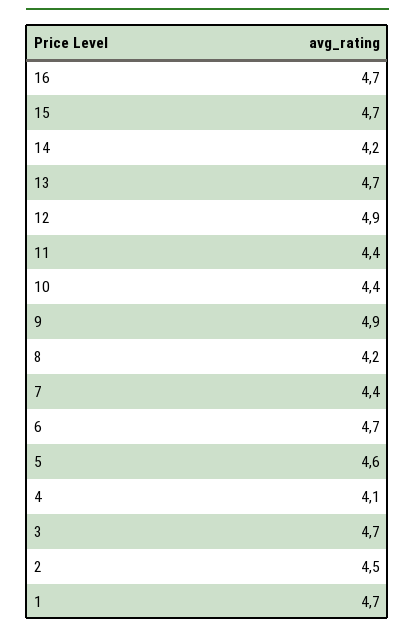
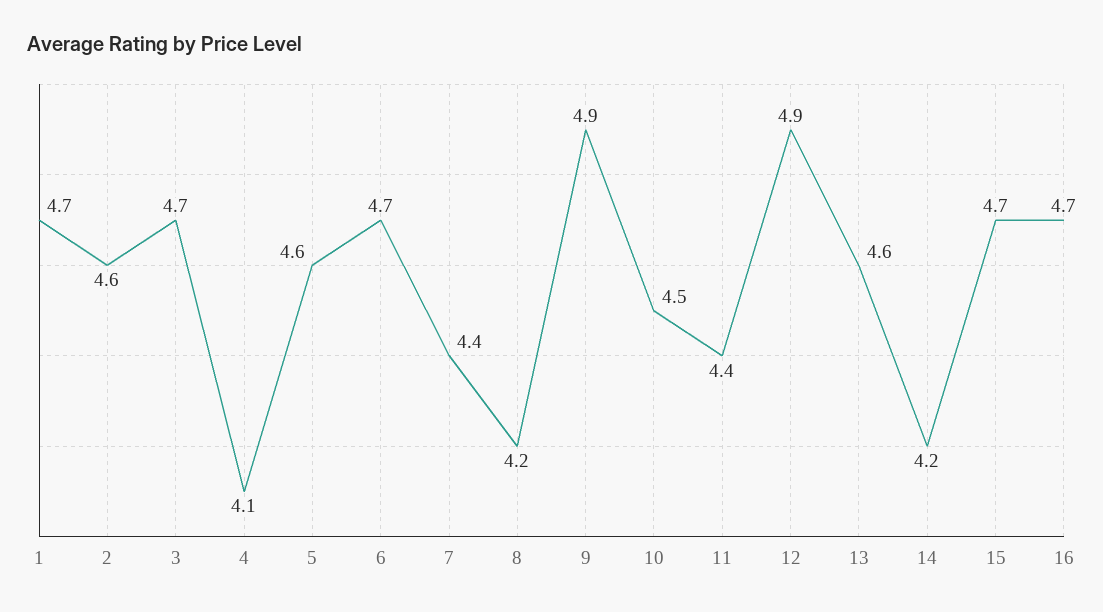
13: 4.7 -> 4.6
10: 4.4 -> 4.5
2: 4.5 -> 4.6

